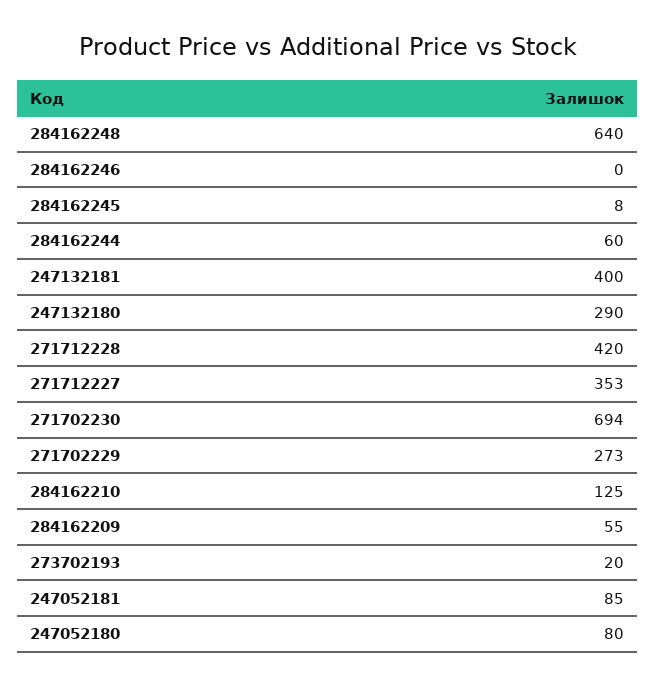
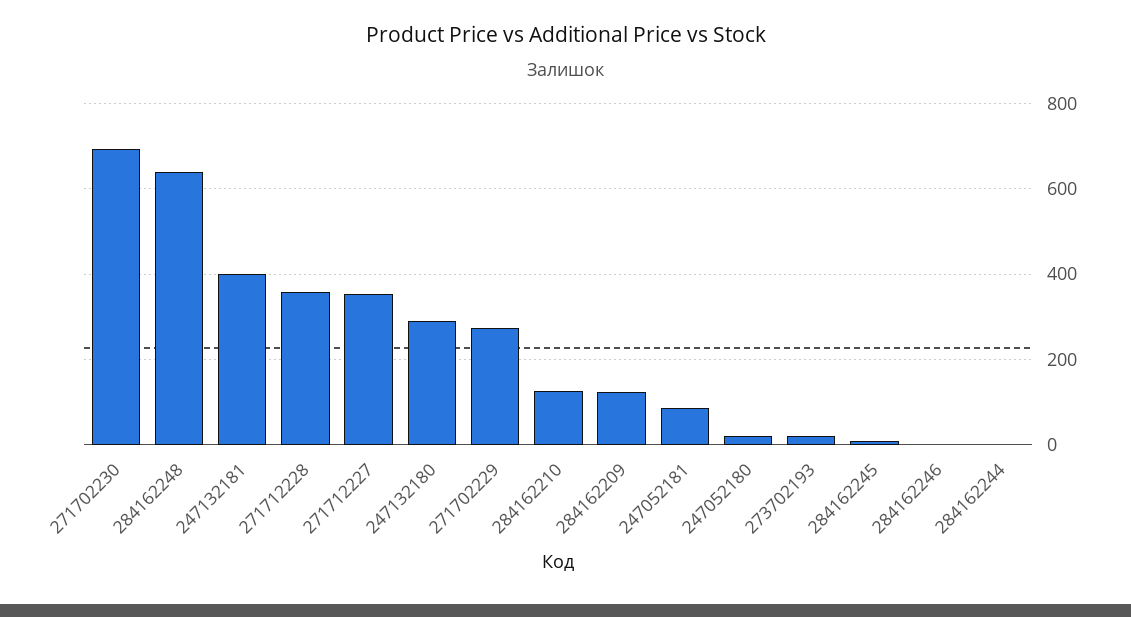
284162244: 60 -> 0
271712228: 420 -> 360
284162209: 55 -> 120
247052180: 80 -> 20

